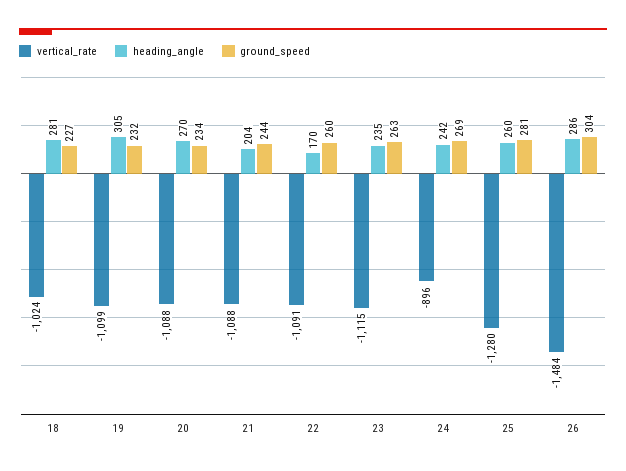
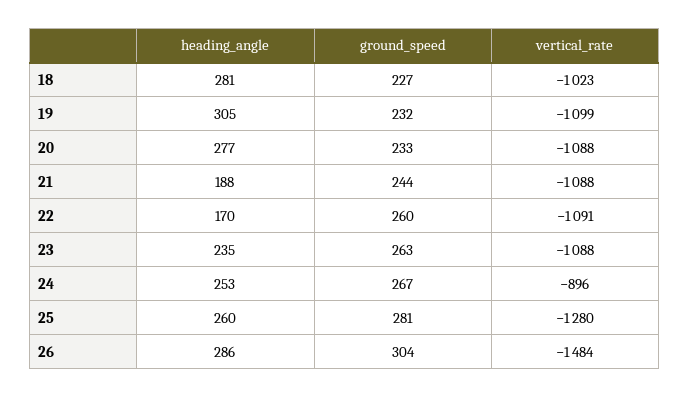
vertical_rate, 18: -1024 -> -1023
heading_angle, 20: 270 -> 277
ground_speed, 20: 234 -> 233
heading_angle, 21: 204 -> 188
vertical_rate, 23: -1115 -> -1088
heading_angle, 24: 242 -> 253
ground_speed, 24: 269 -> 267

